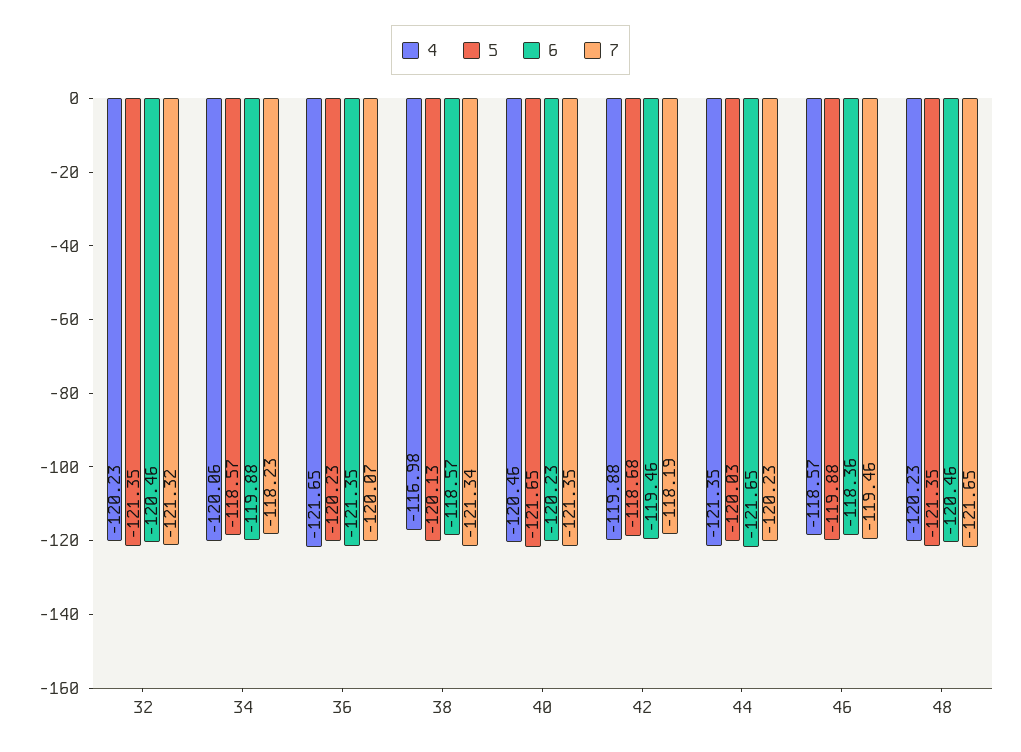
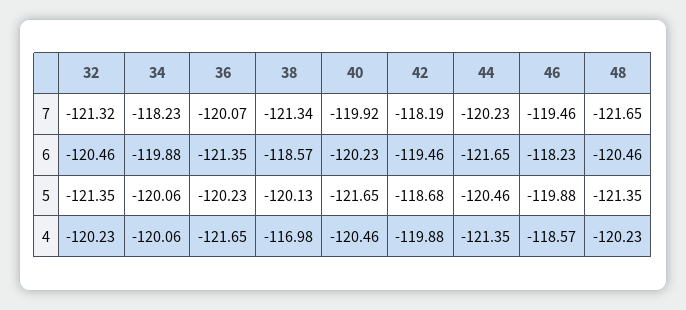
5, 34: -118.57 -> -120.06
7, 40: -121.35 -> -119.92
5, 44: -120.03 -> -120.46
6, 46: -118.36 -> -118.23

